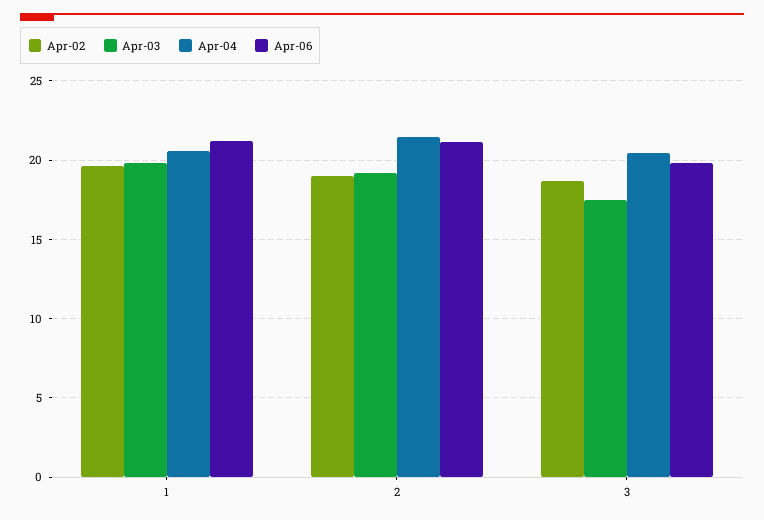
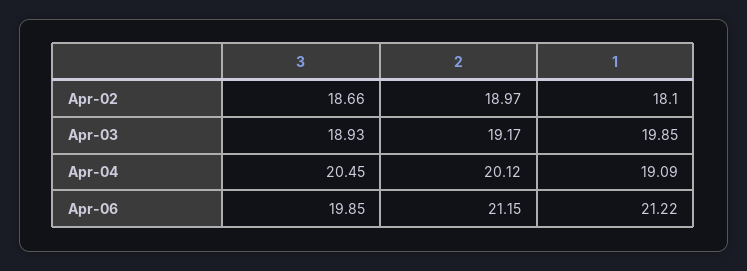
Apr-02, 1: 19.5 -> 18.1
Apr-04, 1: 20.5 -> 19.09
Apr-04, 2: 21.5 -> 20.12
Apr-03, 3: 17.5 -> 18.93

